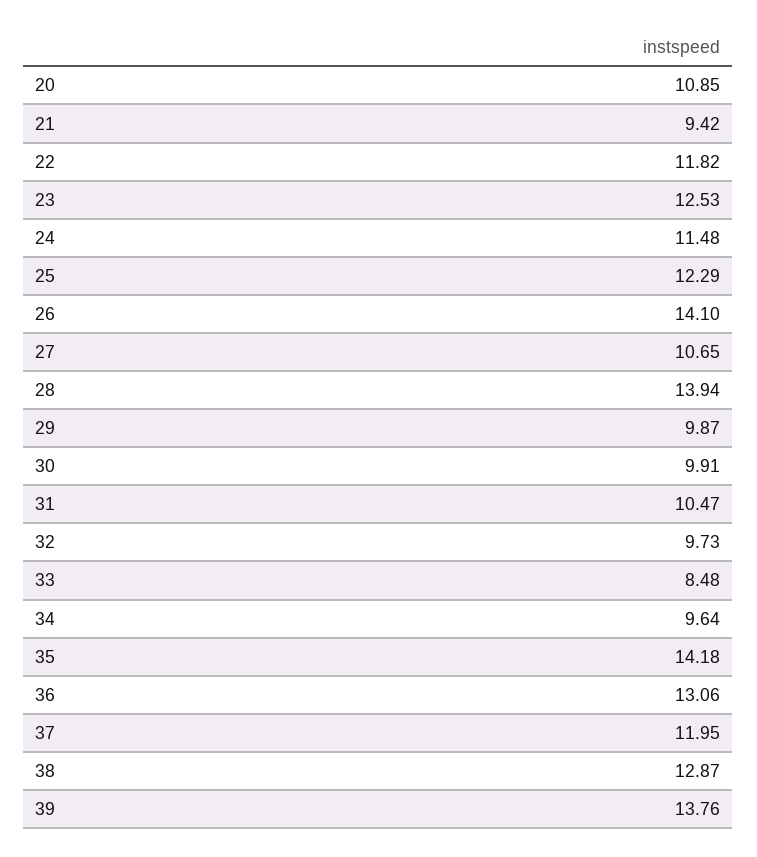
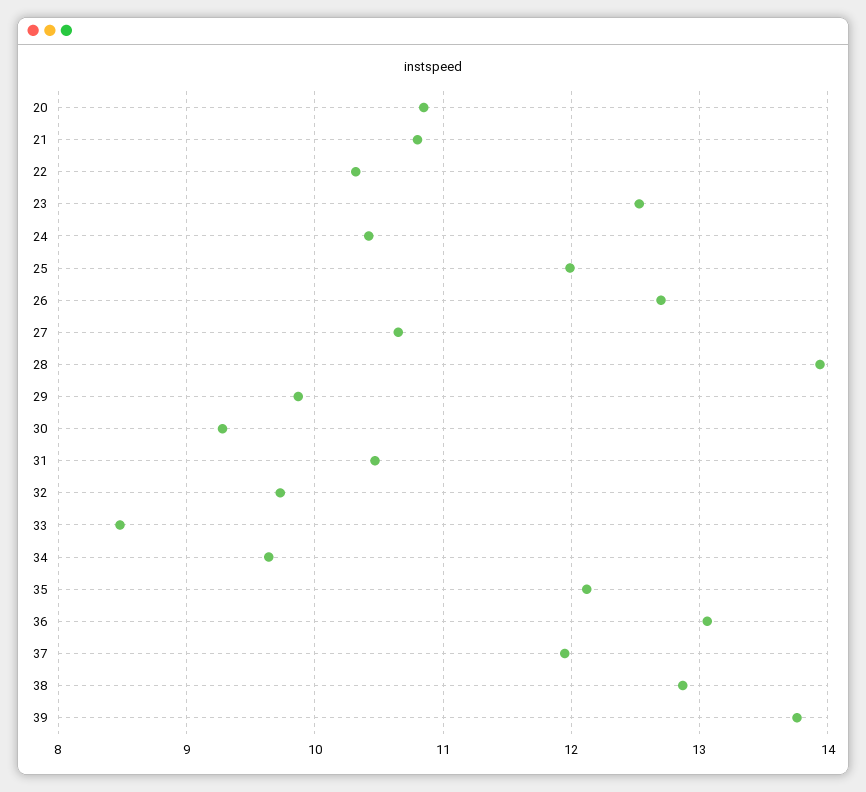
21: 9.42 -> 10.8
22: 11.82 -> 10.3
24: 11.48 -> 10.4
25: 12.29 -> 12
26: 14.1 -> 12.7
30: 9.91 -> 9.3
35: 14.18 -> 12.1

